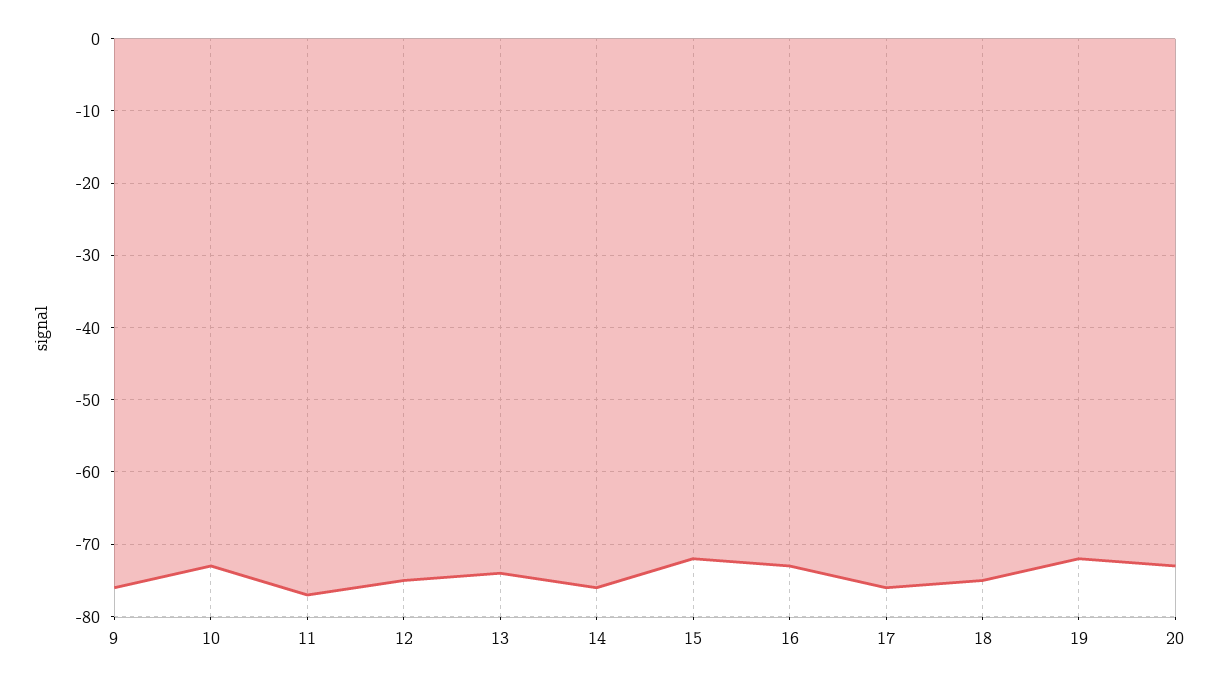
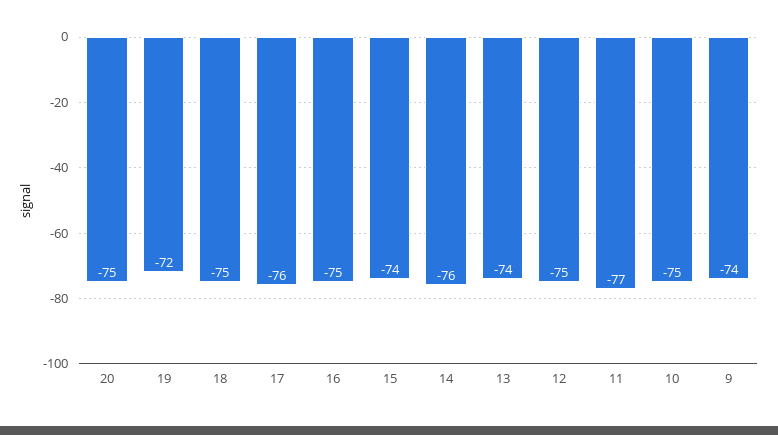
9: -76 -> -74
10: -73 -> -75
15: -72 -> -74
16: -73 -> -75
20: -73 -> -75

